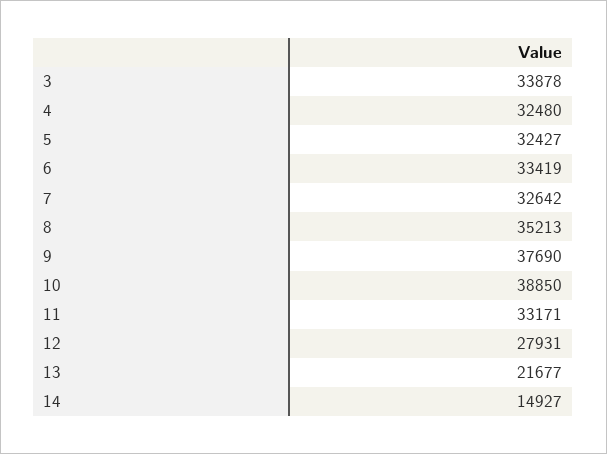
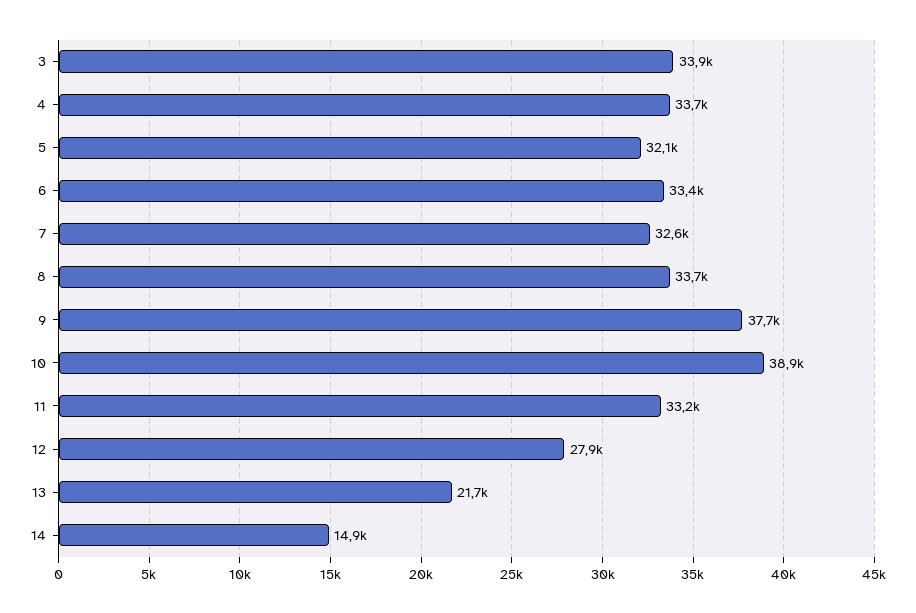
4: 32480 -> 33700
5: 32427 -> 32100
8: 35213 -> 33700

